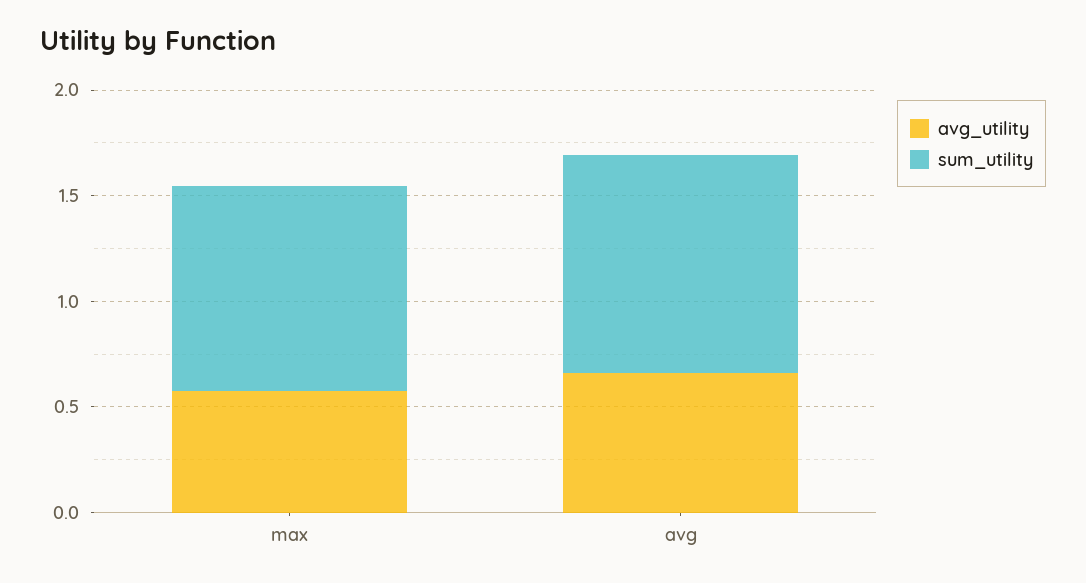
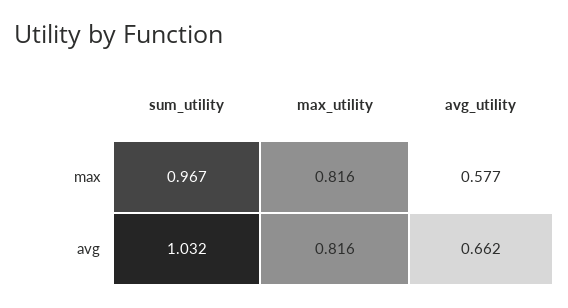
max_utility, max: none -> 0.816
max_utility, avg: none -> 0.816

